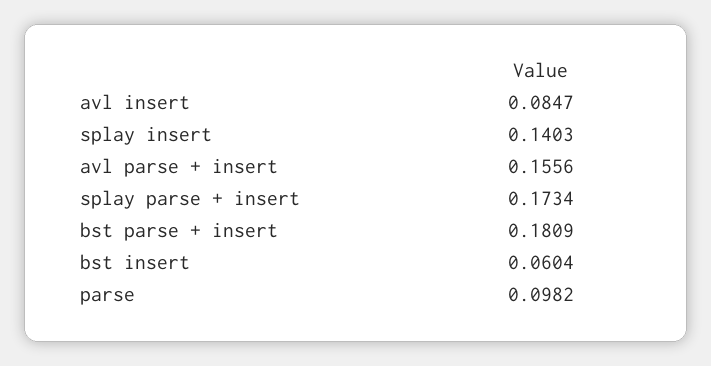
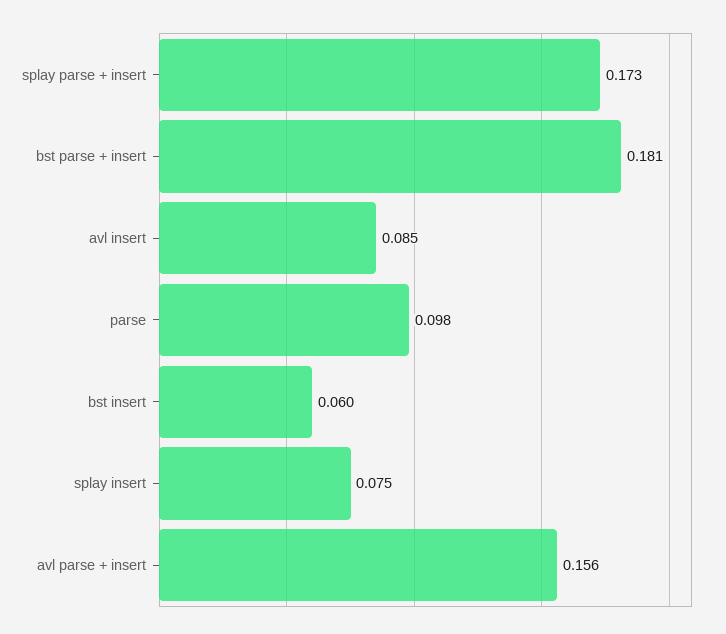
splay insert: 0.1403 -> 0.075

